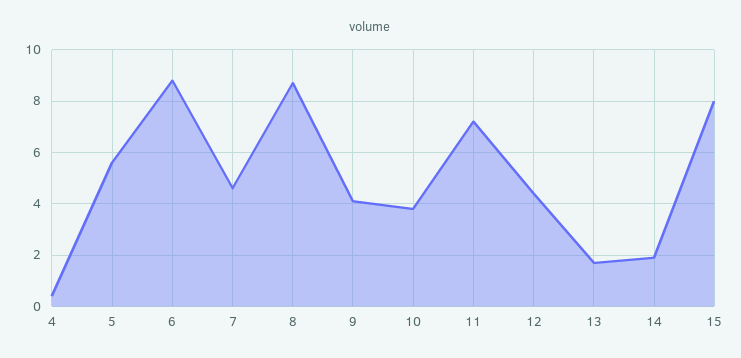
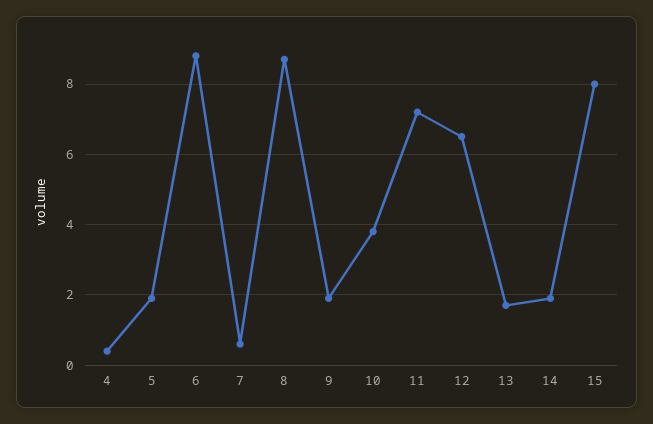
5: 5.5 -> 2
7: 4.5 -> 0.5
9: 4 -> 2
12: 4.5 -> 6.5

